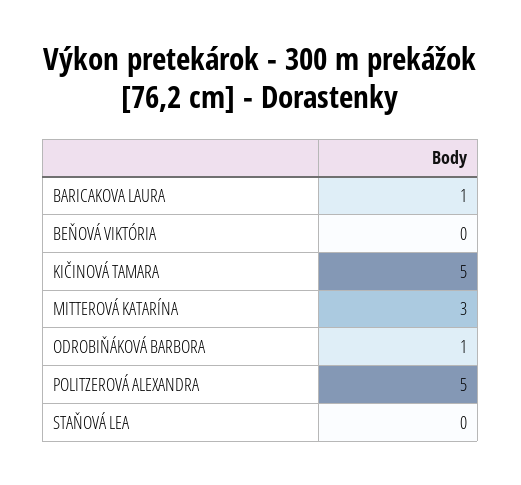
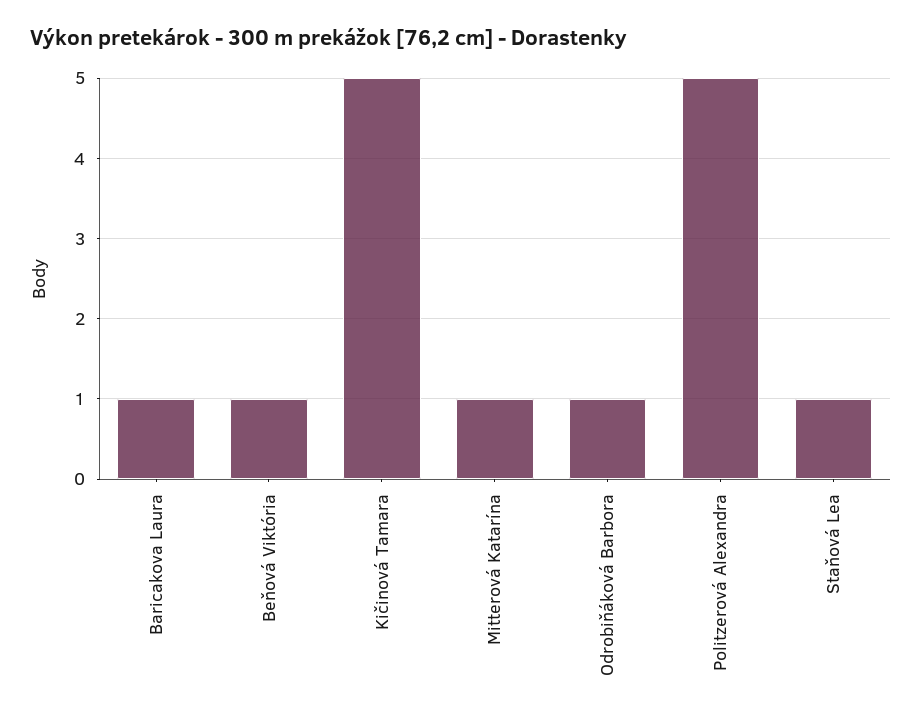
BEŇOVÁ VIKTÓRIA: 0 -> 1
MITTEROVÁ KATARÍNA: 3 -> 1
STAŇOVÁ LEA: 0 -> 1

